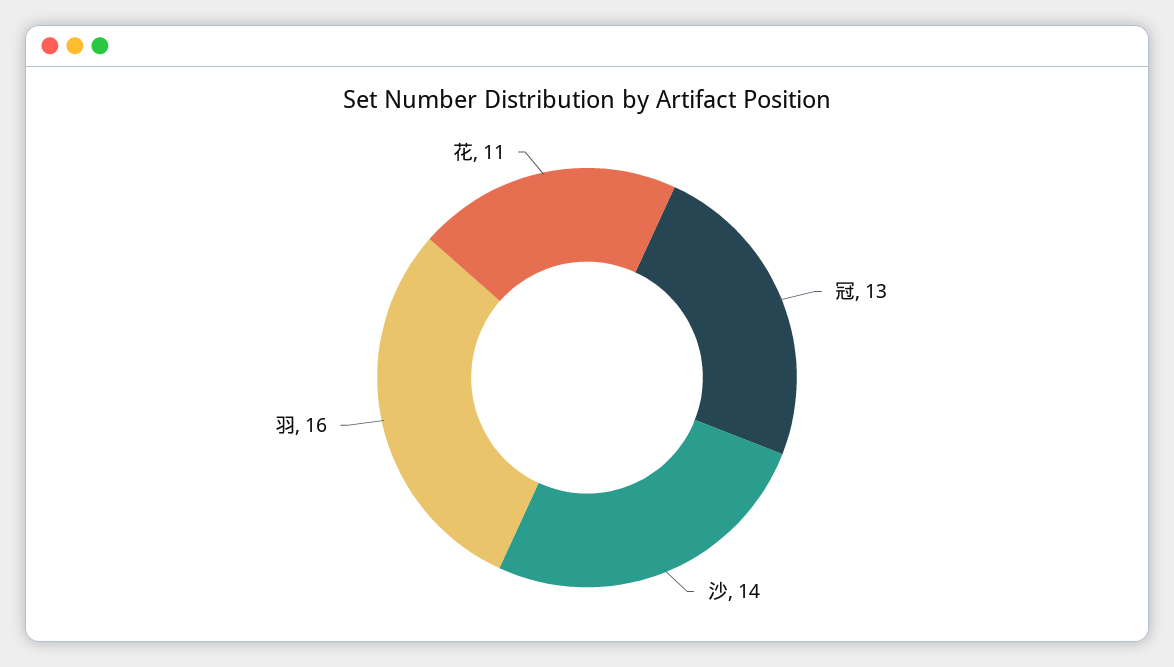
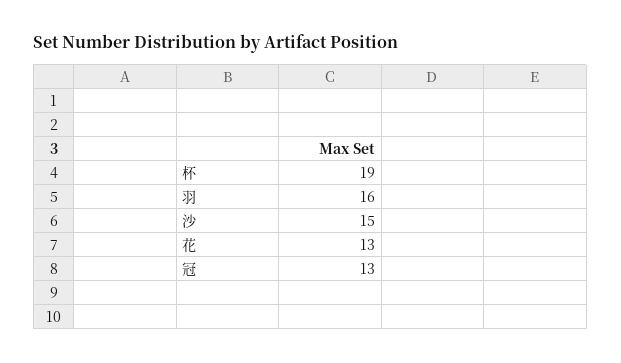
沙: 14 -> 15
花: 11 -> 13
杯: none -> 19

